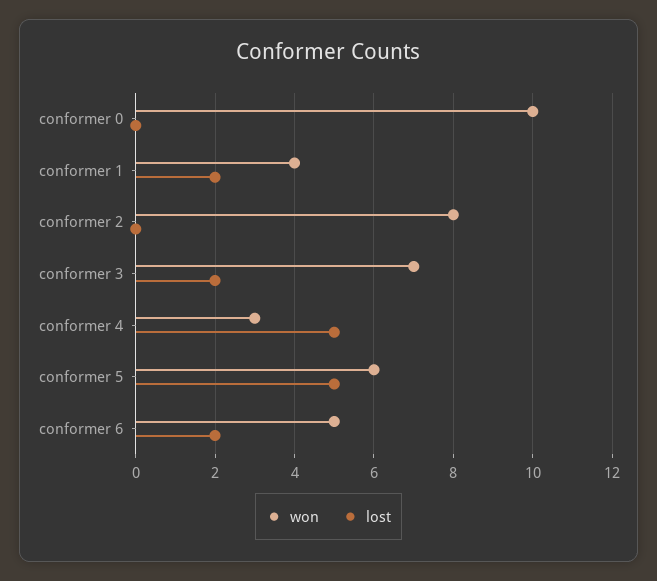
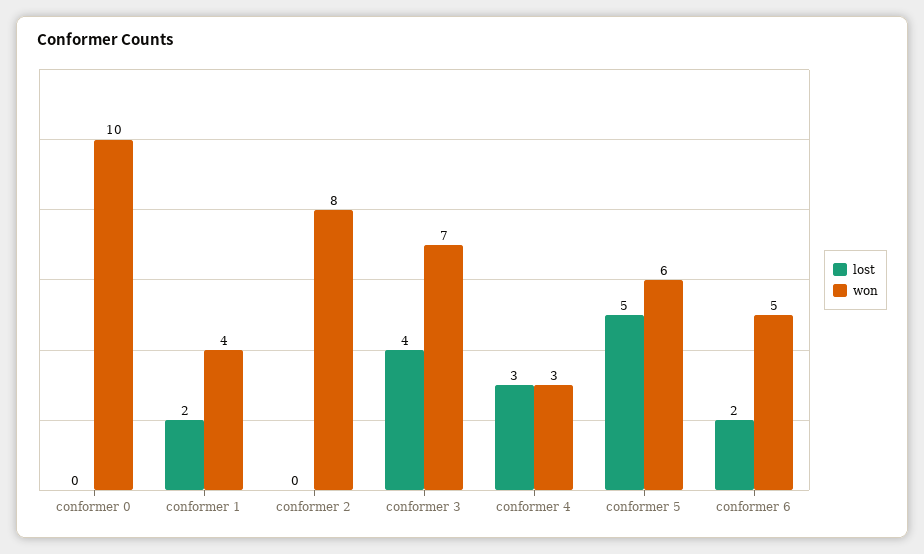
lost, conformer 3: 2 -> 4
lost, conformer 4: 5 -> 3

